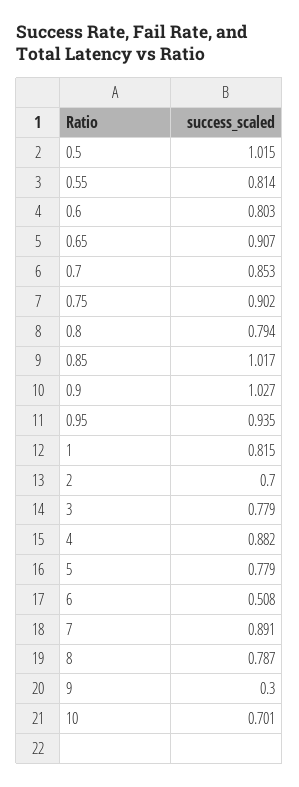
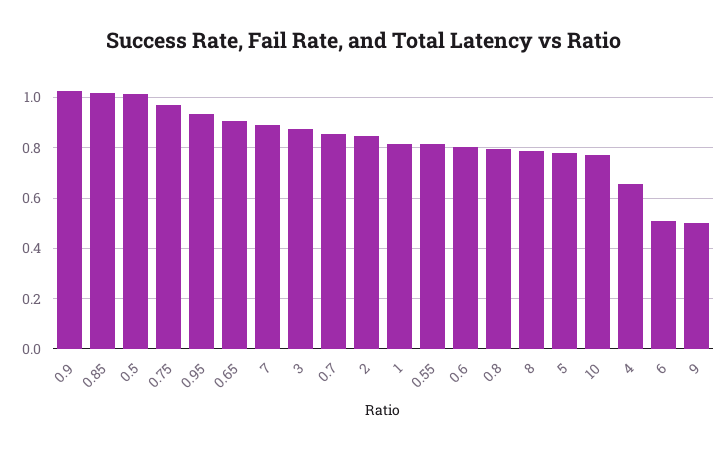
0.75: 0.902 -> 0.975
2: 0.7 -> 0.85
3: 0.779 -> 0.875
4: 0.882 -> 0.65
9: 0.3 -> 0.5
10: 0.701 -> 0.775

